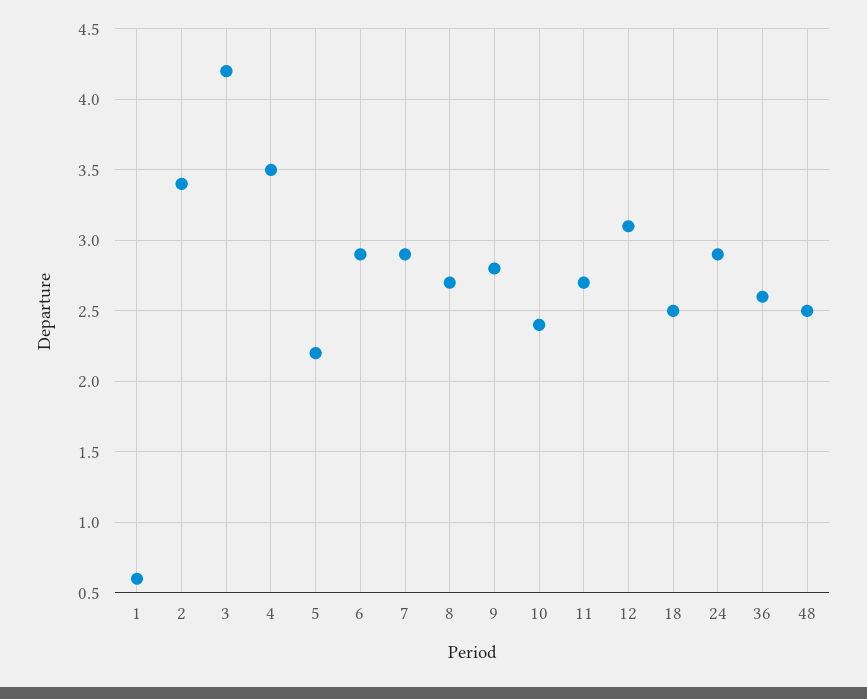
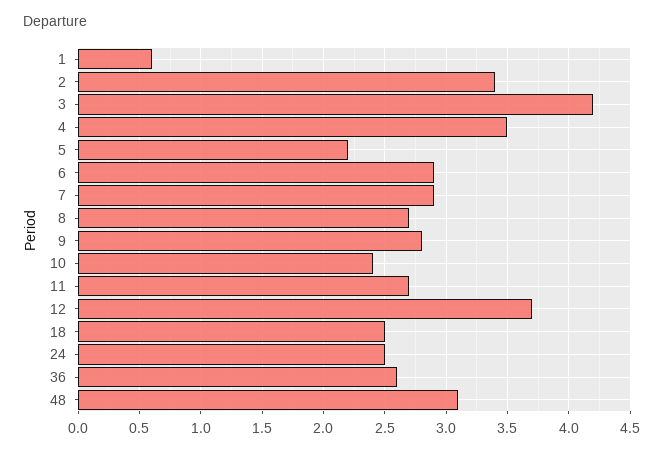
12: 3.1 -> 3.7
24: 2.9 -> 2.5
48: 2.5 -> 3.1

